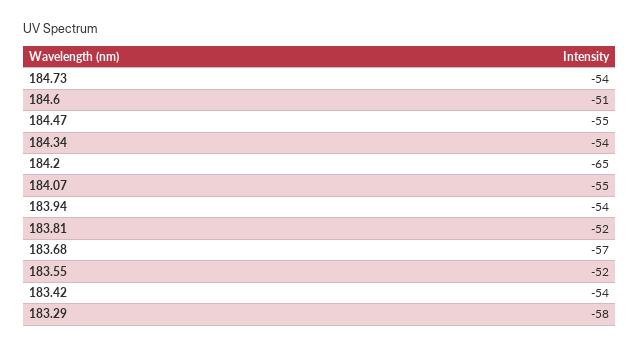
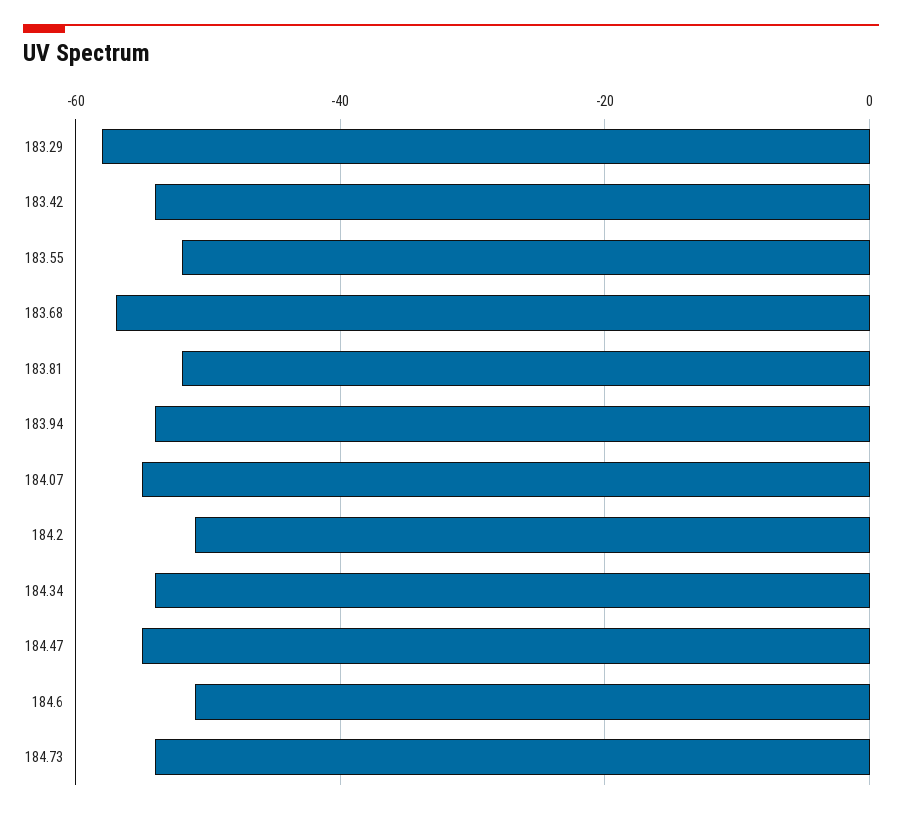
184.2: -65 -> -50

